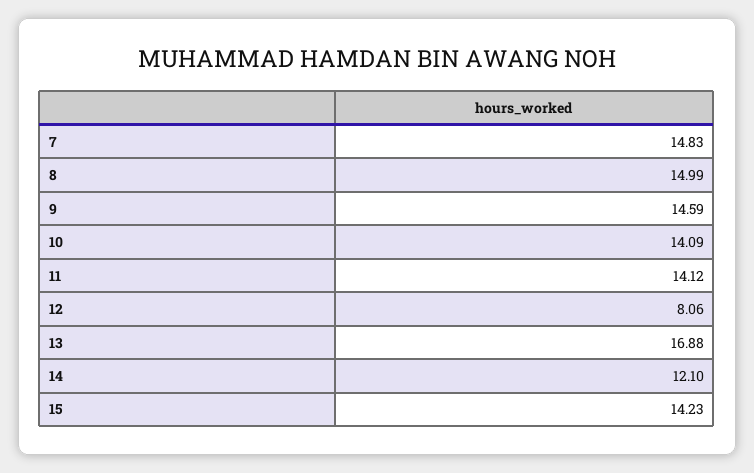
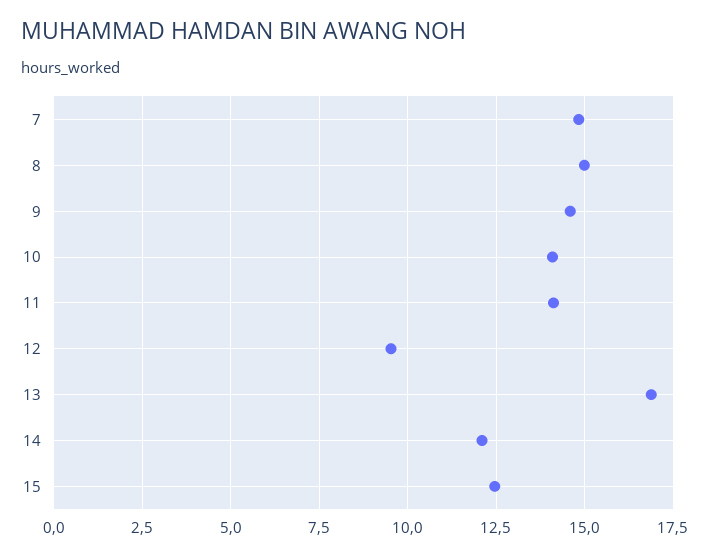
12: 8.06 -> 9.5
15: 14.23 -> 12.5

